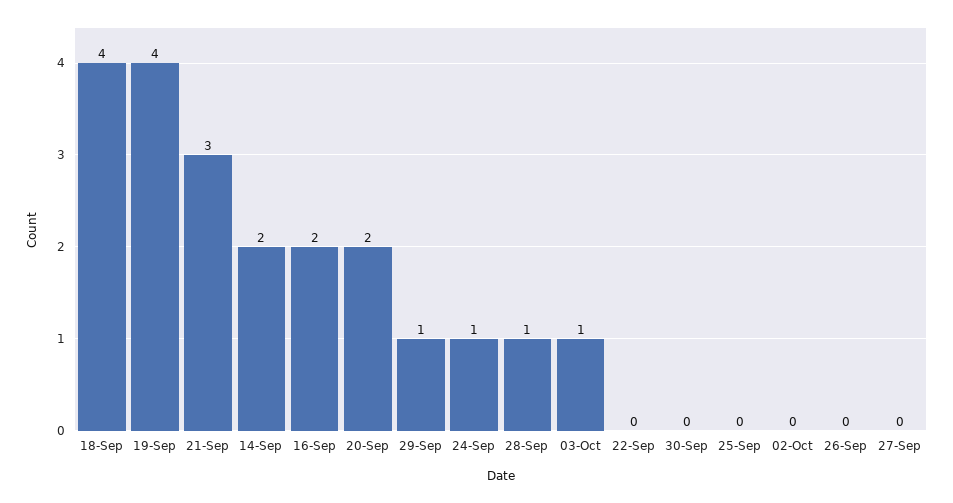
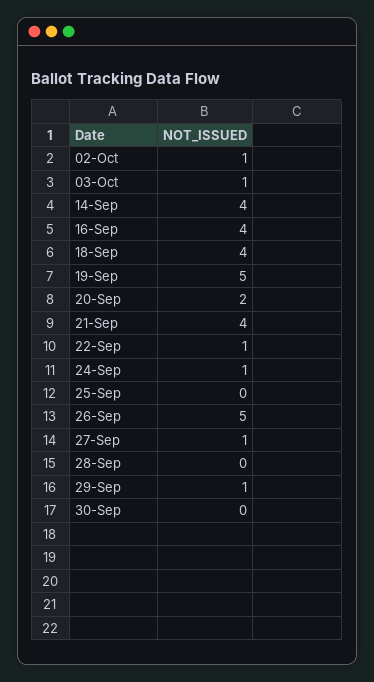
19-Sep: 4 -> 5
21-Sep: 3 -> 4
14-Sep: 2 -> 4
16-Sep: 2 -> 4
28-Sep: 1 -> 0
22-Sep: 0 -> 1
02-Oct: 0 -> 1
26-Sep: 0 -> 5
27-Sep: 0 -> 1

